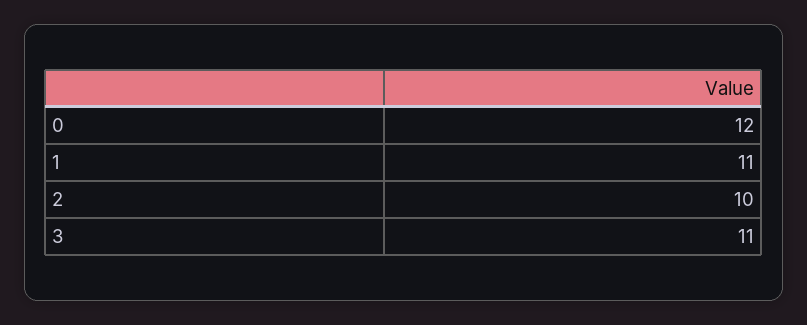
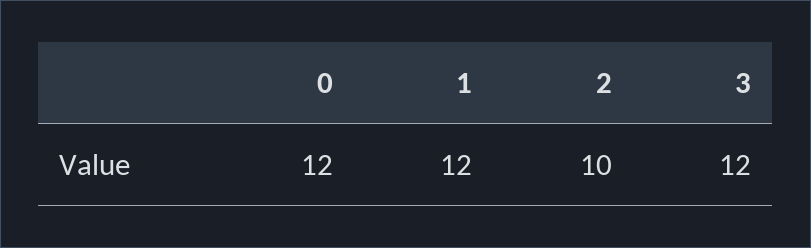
1: 11 -> 12
3: 11 -> 12

